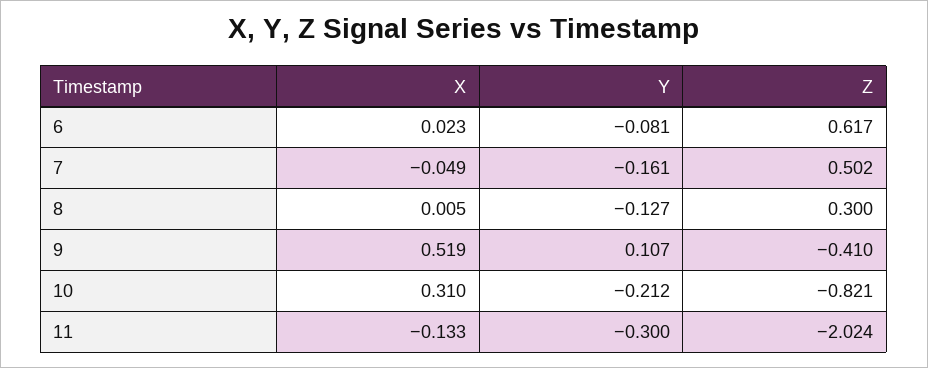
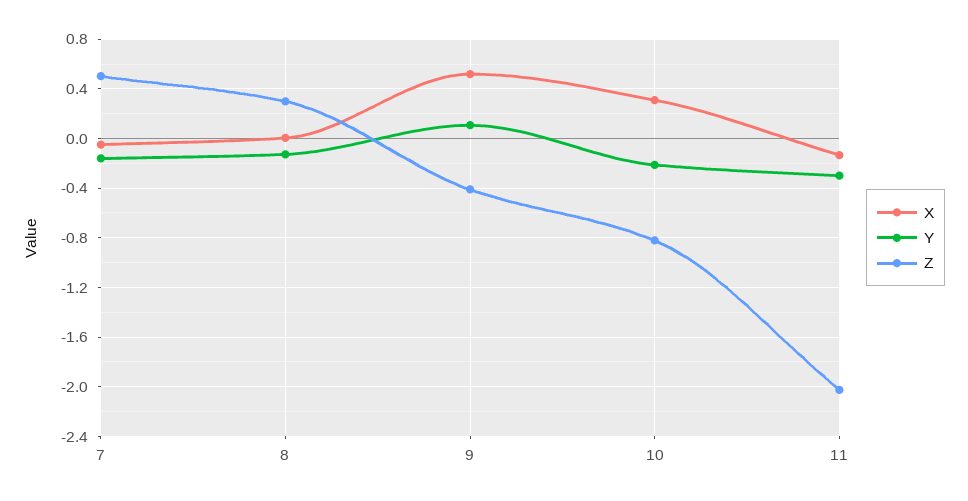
X, 6: 0.023 -> none
Y, 6: -0.081 -> none
Z, 6: 0.617 -> none

